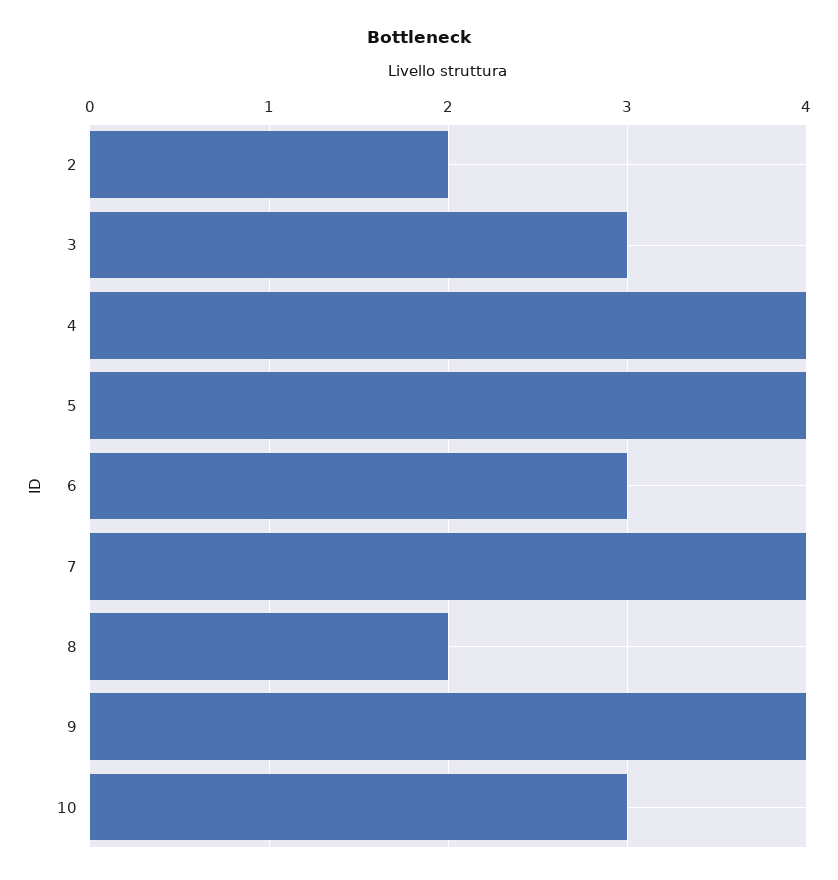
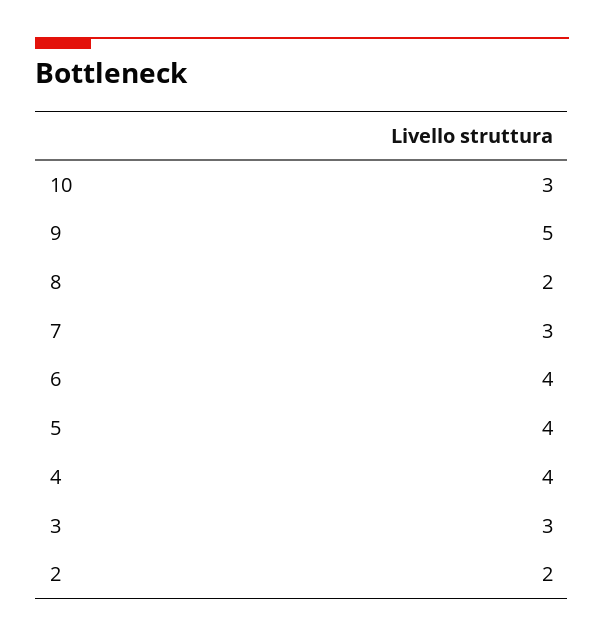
6: 3 -> 4
7: 4 -> 3
9: 4 -> 5

